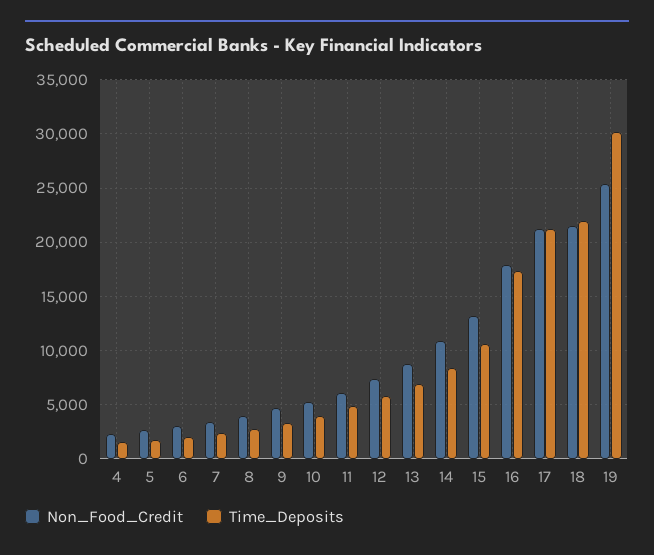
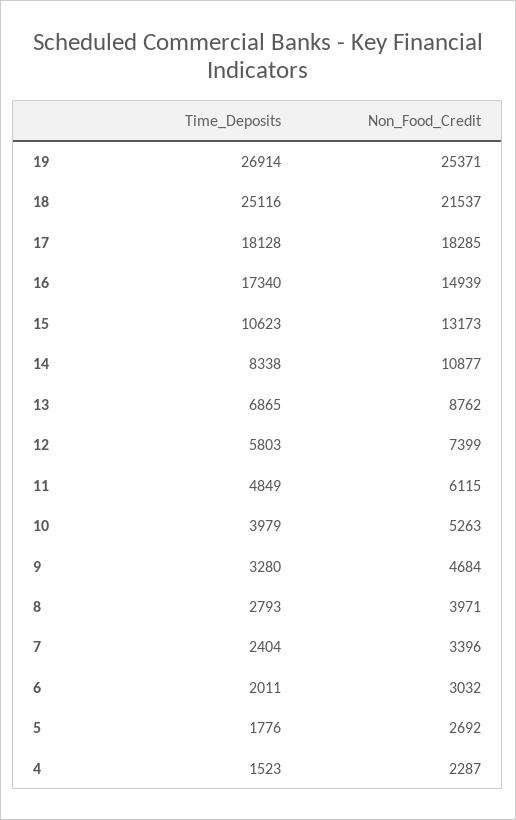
Non_Food_Credit, 16: 18000 -> 14939
Non_Food_Credit, 17: 21000 -> 18285
Time_Deposits, 17: 21000 -> 18128
Time_Deposits, 18: 22000 -> 25116
Time_Deposits, 19: 30000 -> 26914

